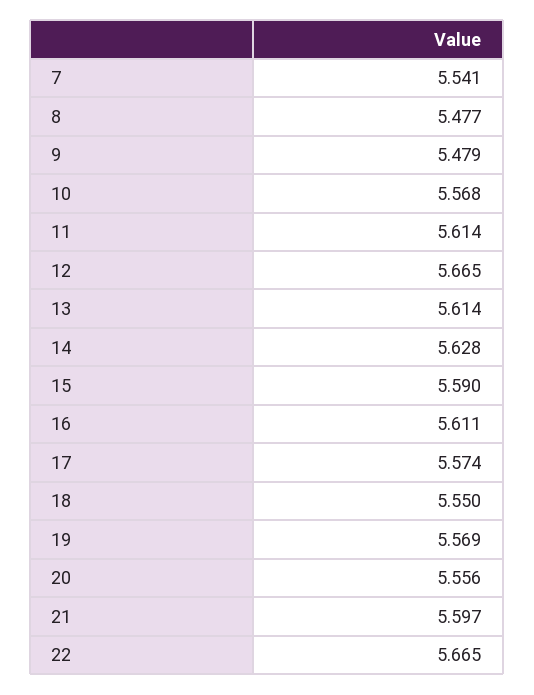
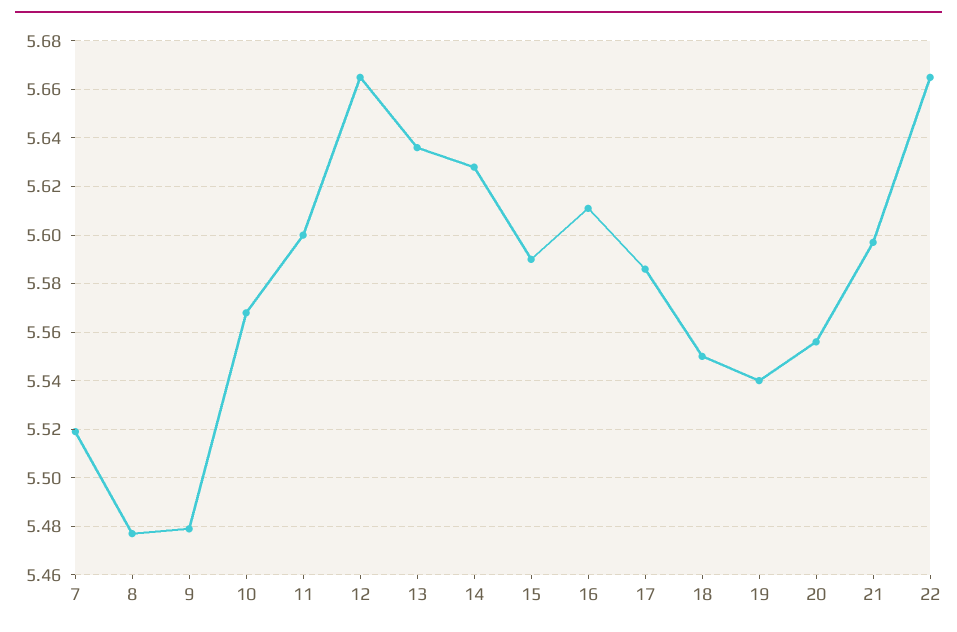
7: 5.541 -> 5.52
11: 5.614 -> 5.6
13: 5.614 -> 5.635
17: 5.574 -> 5.585
19: 5.569 -> 5.54

